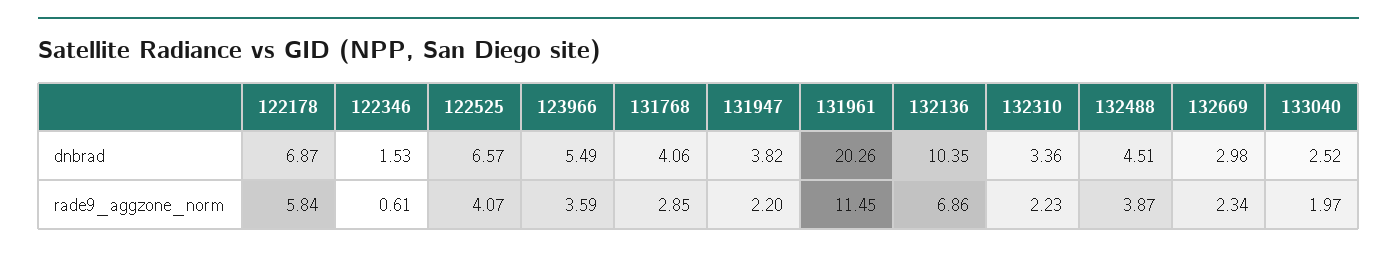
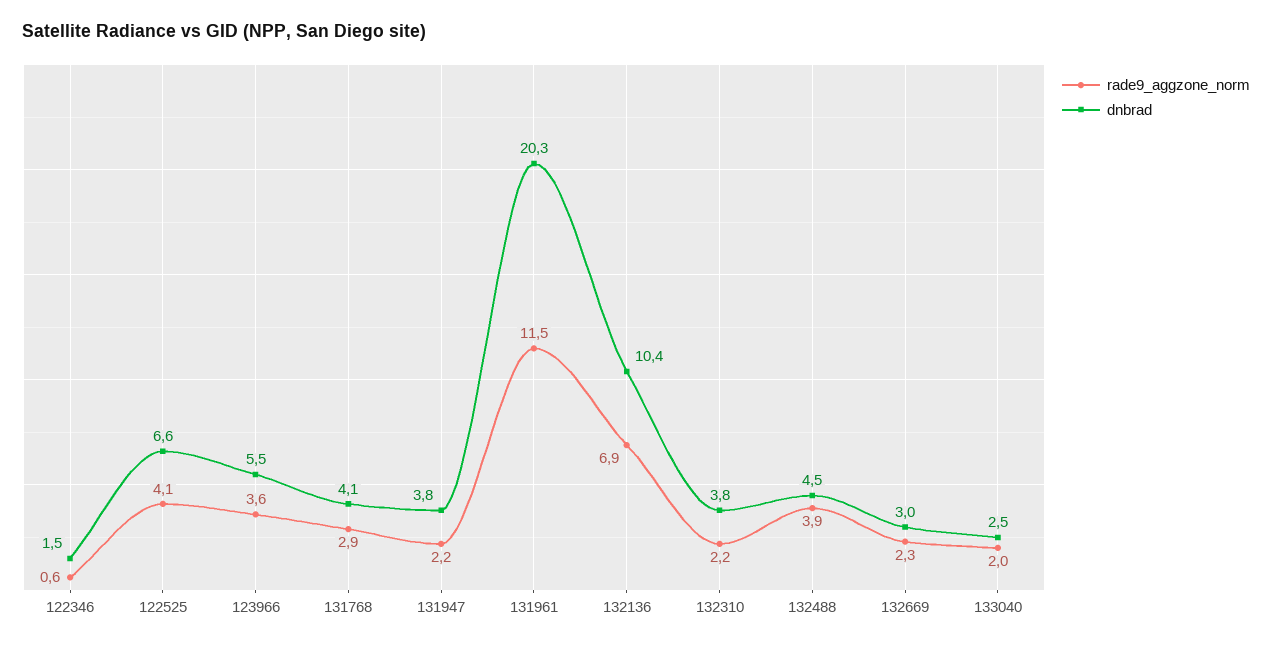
dnbrad, 122178: 6.87 -> none
dnbrad, 132310: 3.36 -> 3.8
rade9_aggzone_norm, 122178: 5.84 -> none

